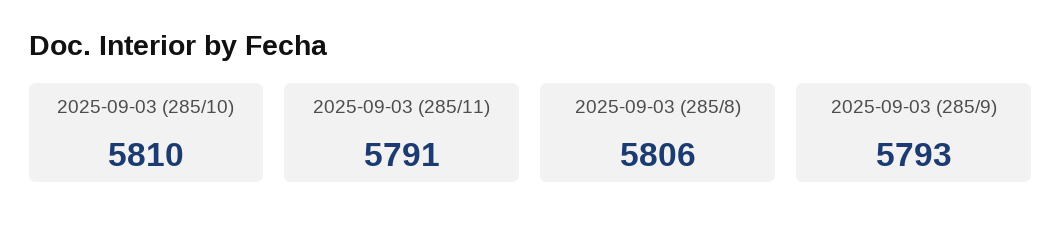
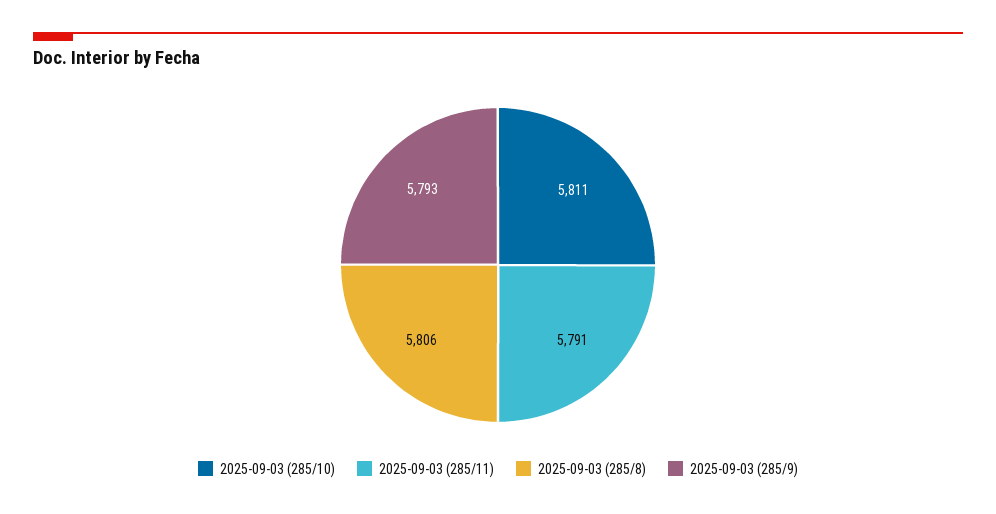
2025-09-03 (285/10): 5810 -> 5811

